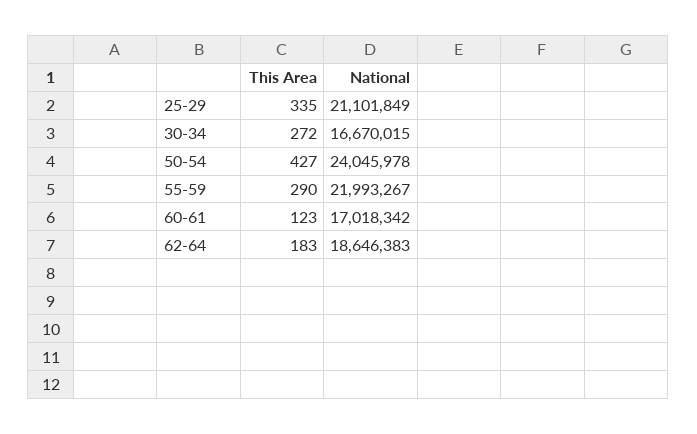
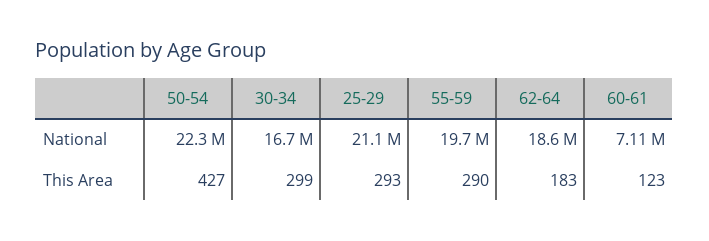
This Area, 25-29: 335 -> 293
This Area, 30-34: 272 -> 299
National, 50-54: 24045978 -> 22300000
National, 55-59: 21993267 -> 19700000
National, 60-61: 17018342 -> 7110000

